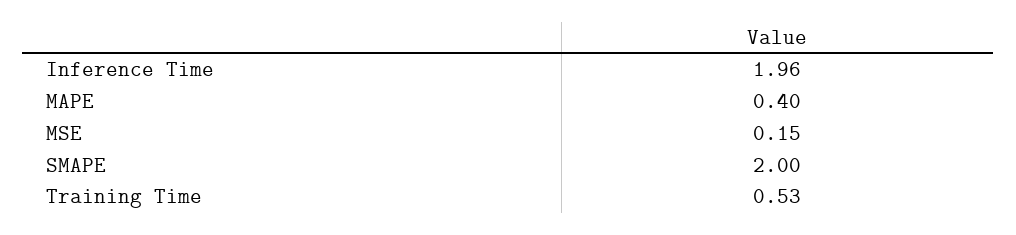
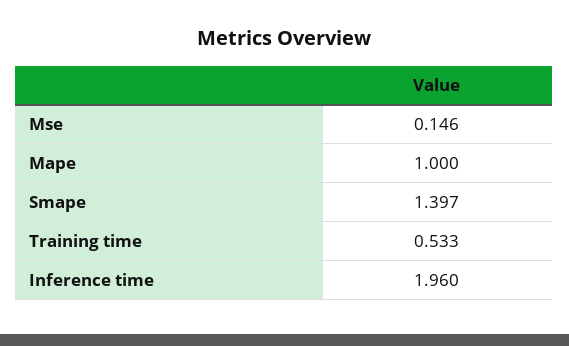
MAPE: 0.4 -> 1
SMAPE: 2 -> 1.397

